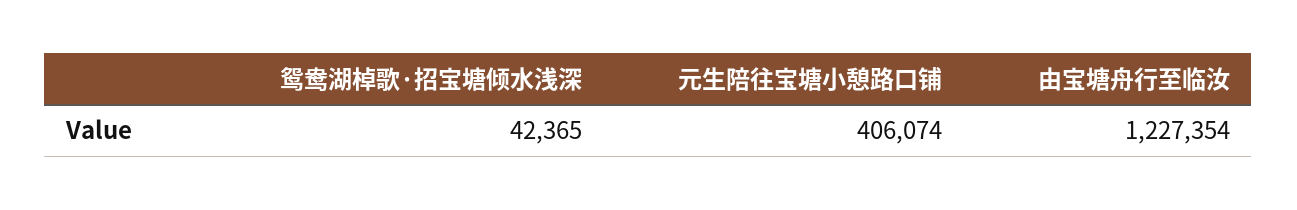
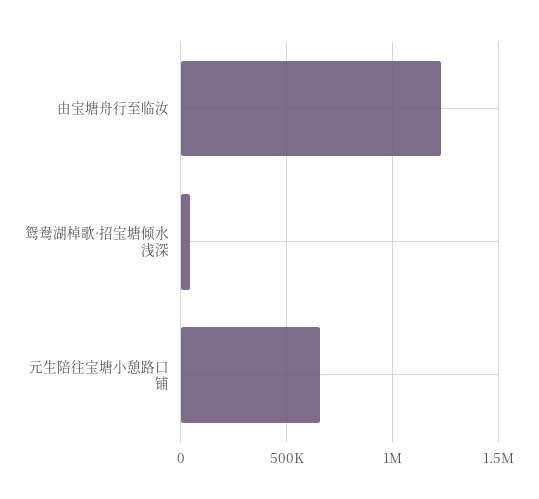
元生陪往宝塘小憩路口铺: 406074 -> 650000

